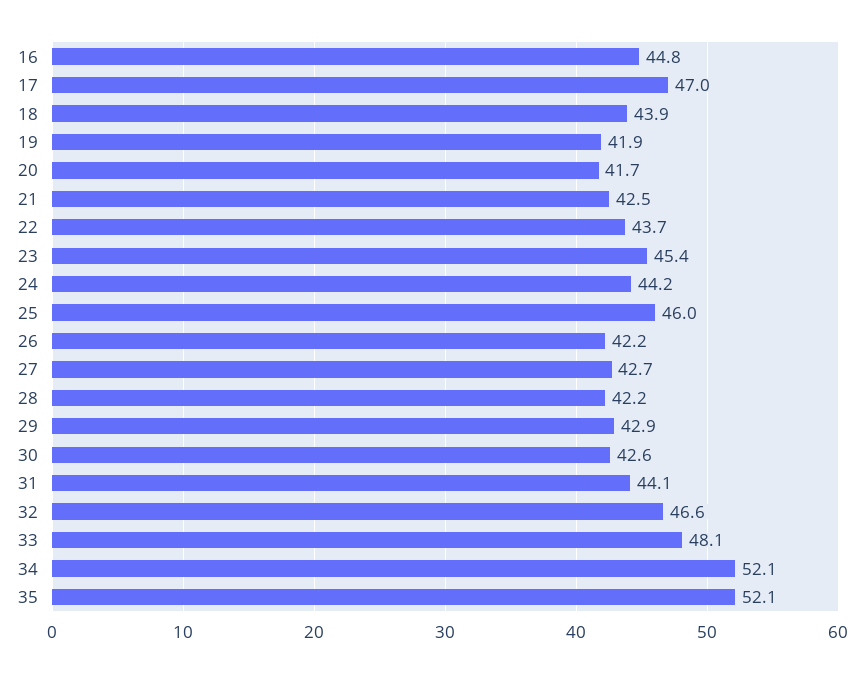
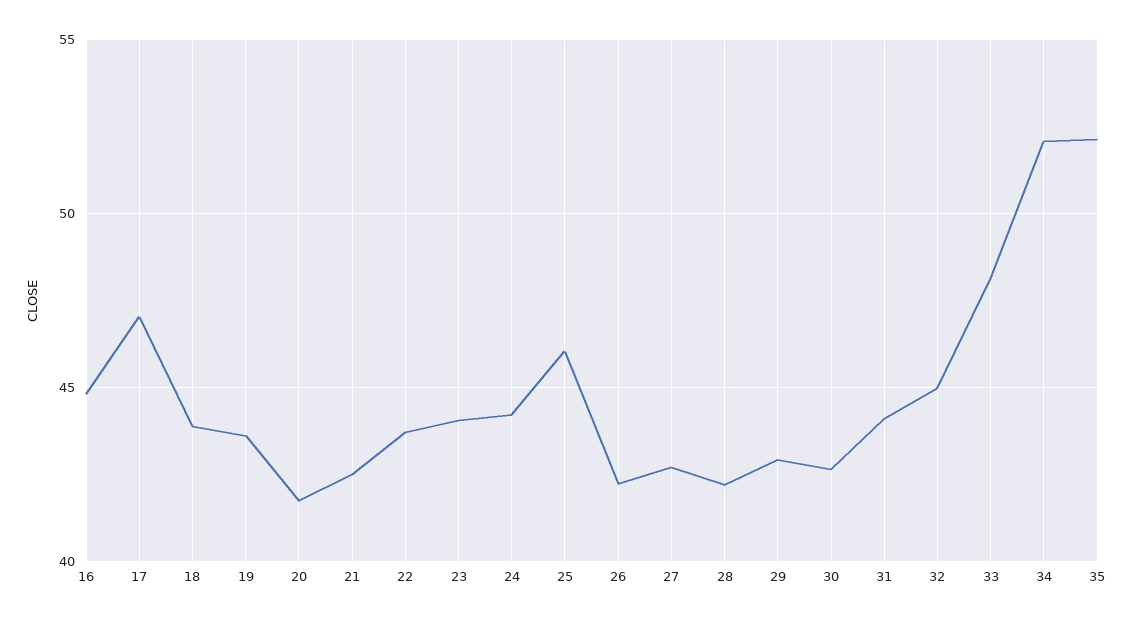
19: 41.9 -> 43.5
23: 45.4 -> 44
32: 46.6 -> 45

